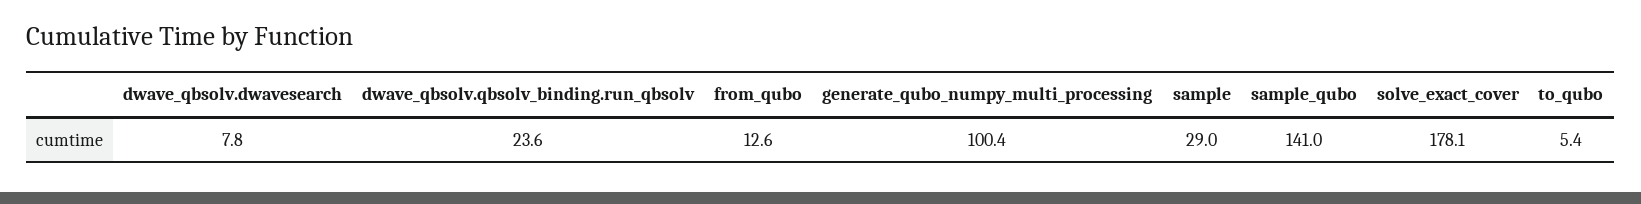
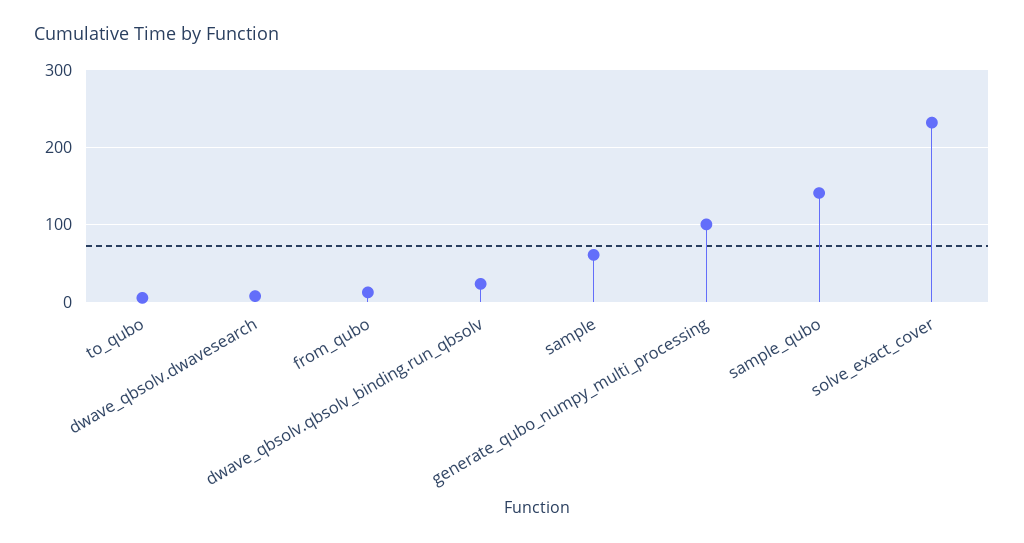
sample: 29 -> 60
solve_exact_cover: 178.1 -> 230

